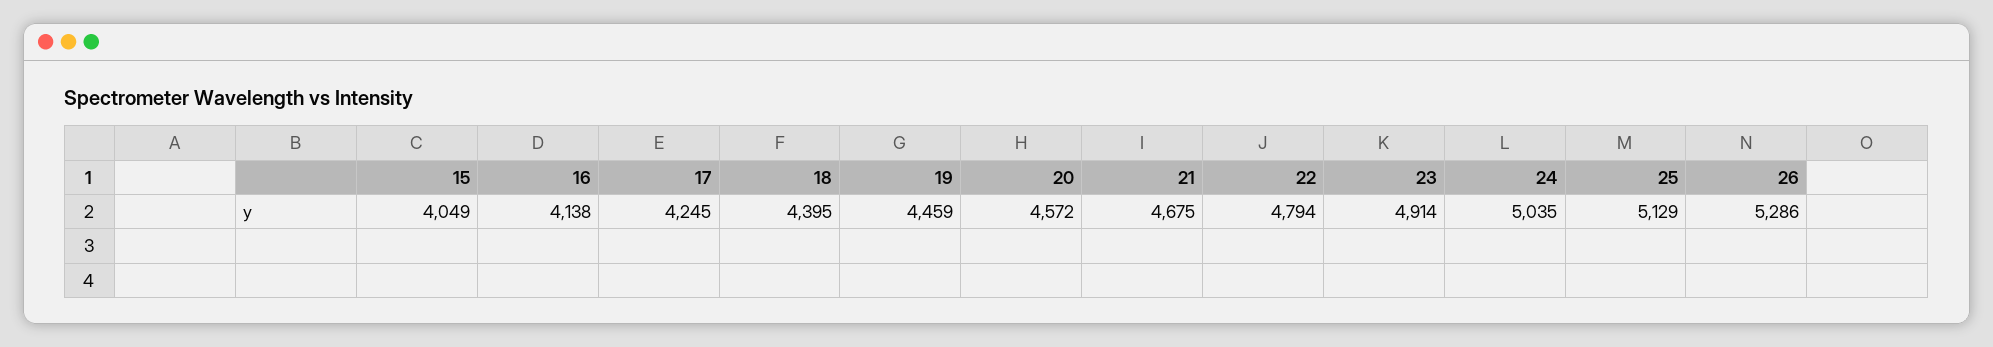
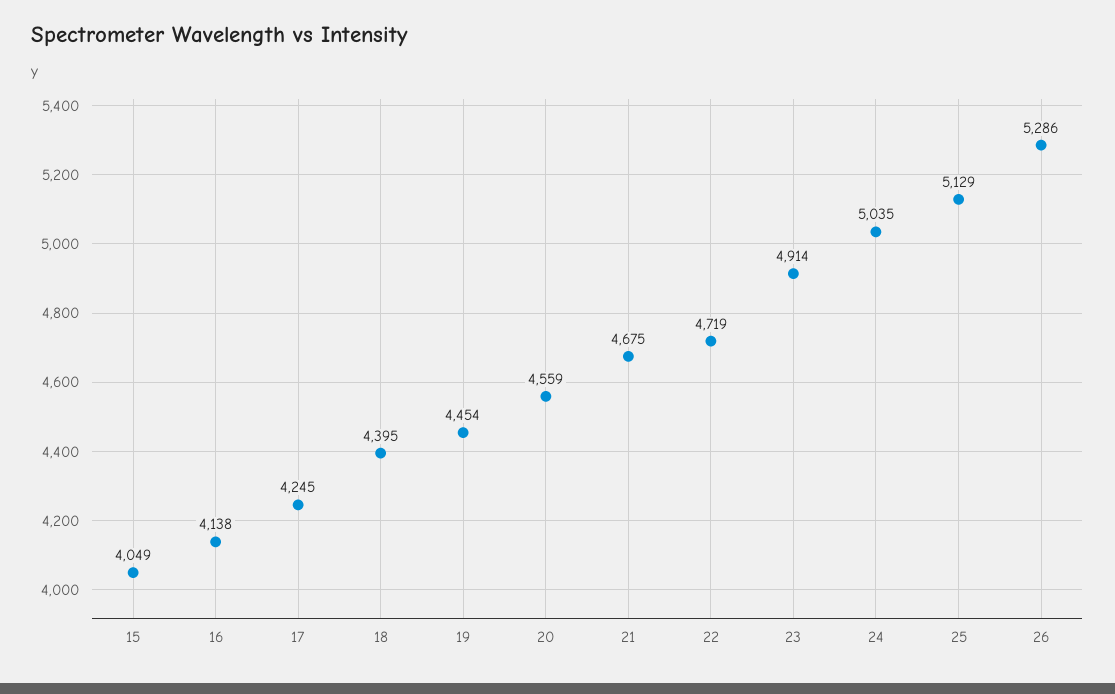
19: 4459 -> 4454
20: 4572 -> 4559
22: 4794 -> 4719

